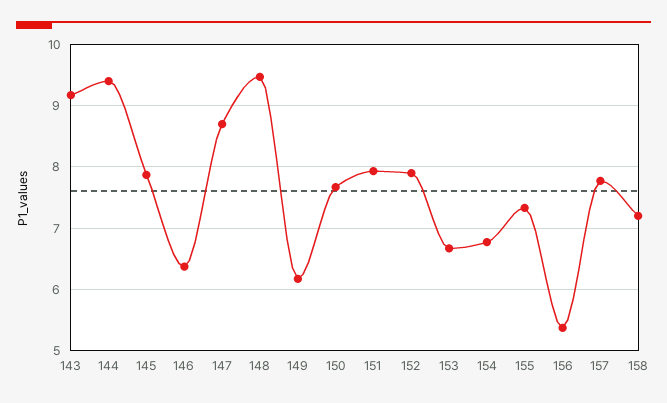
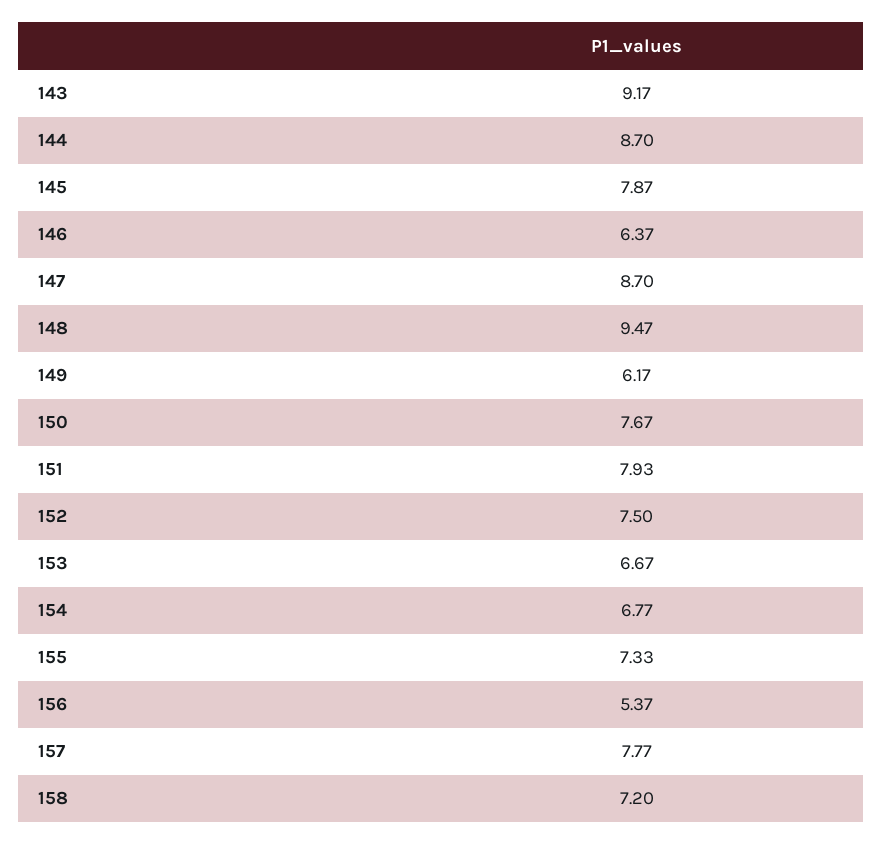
144: 9.4 -> 8.7
152: 7.9 -> 7.5

